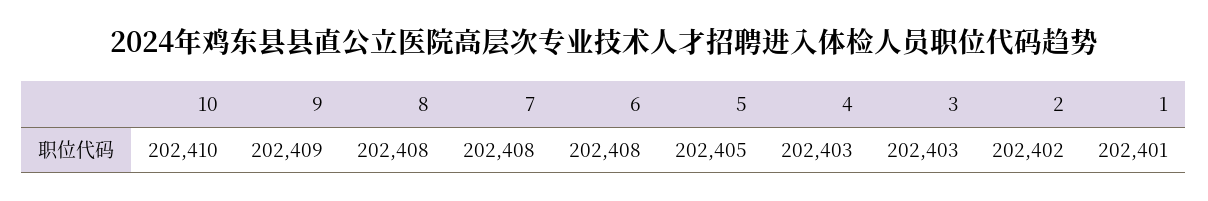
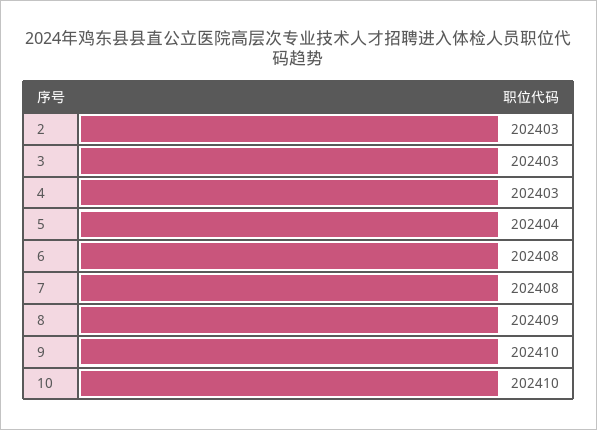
9: 202409 -> 202410
8: 202408 -> 202409
5: 202405 -> 202404
2: 202402 -> 202403
1: 202401 -> none

